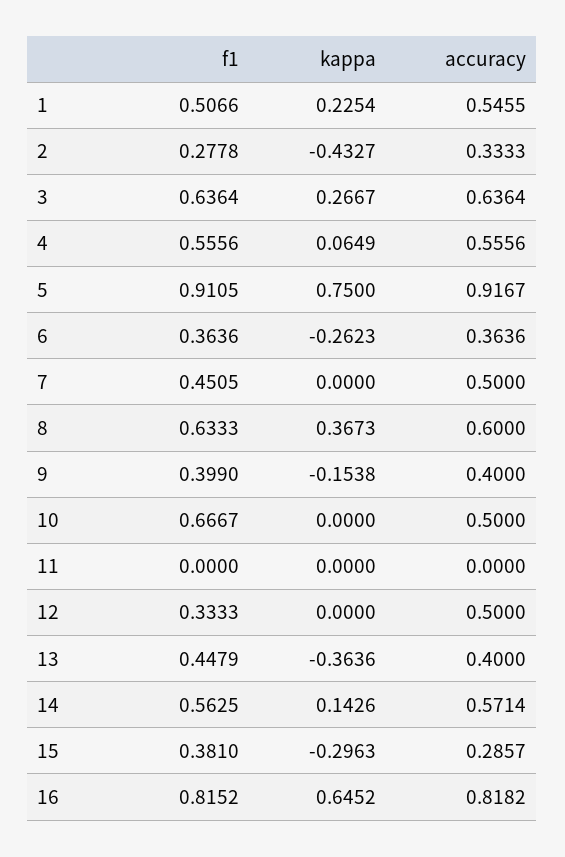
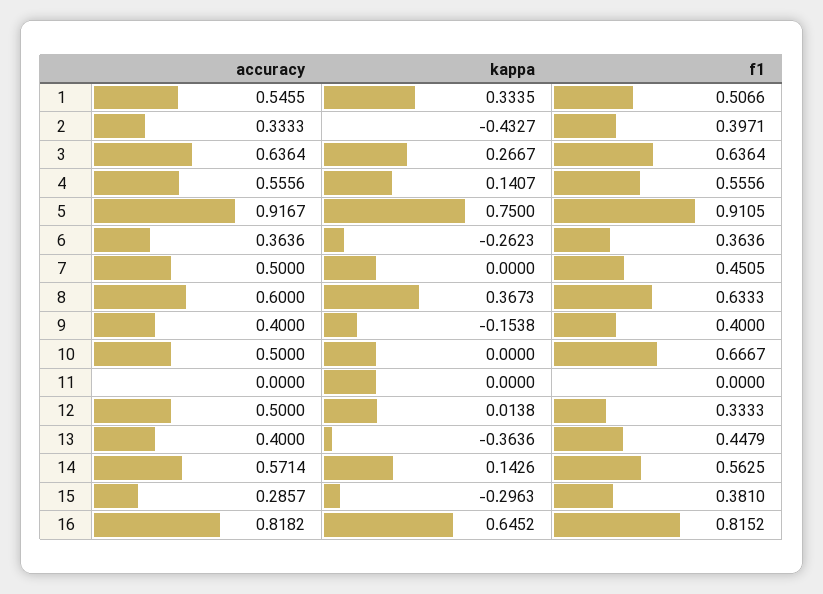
kappa, 1: 0.2254 -> 0.3335
f1, 2: 0.2778 -> 0.3971
kappa, 4: 0.0649 -> 0.1407
f1, 9: 0.399 -> 0.4
kappa, 12: 0 -> 0.0138

